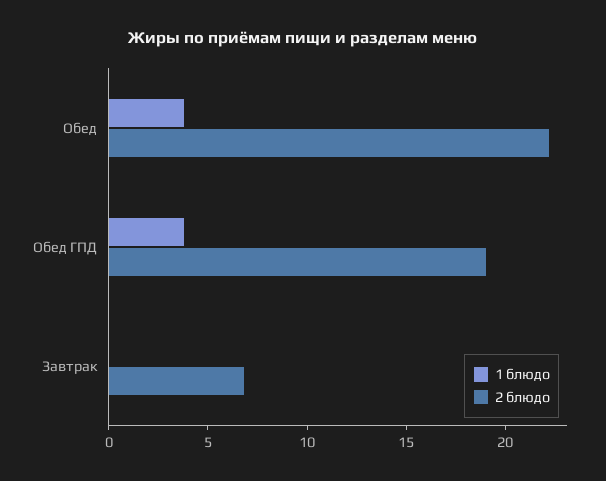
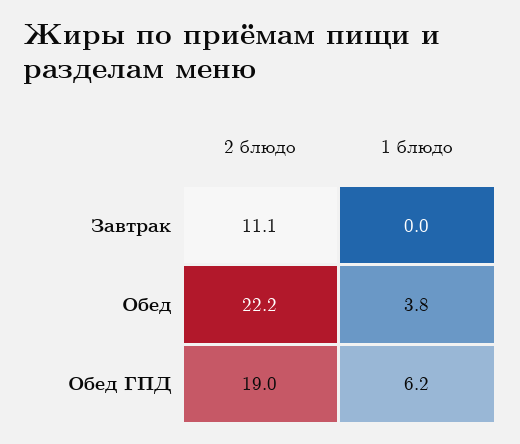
1 блюдо, Обед ГПД: 4 -> 6.2
2 блюдо, Завтрак: 7 -> 11.1

